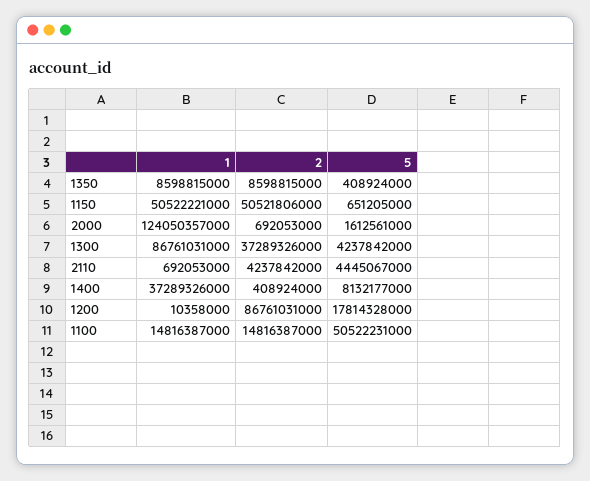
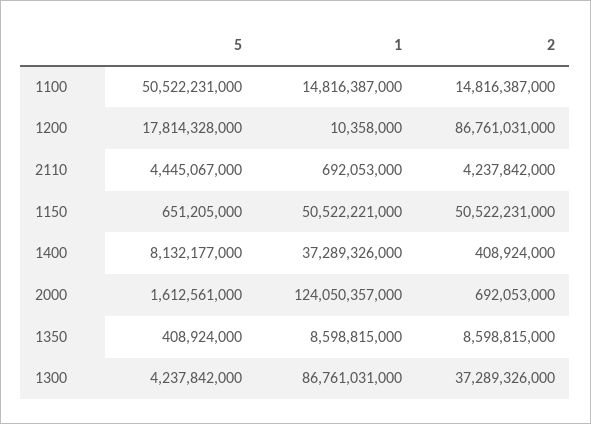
2, 1150: 50521806000 -> 50522231000

